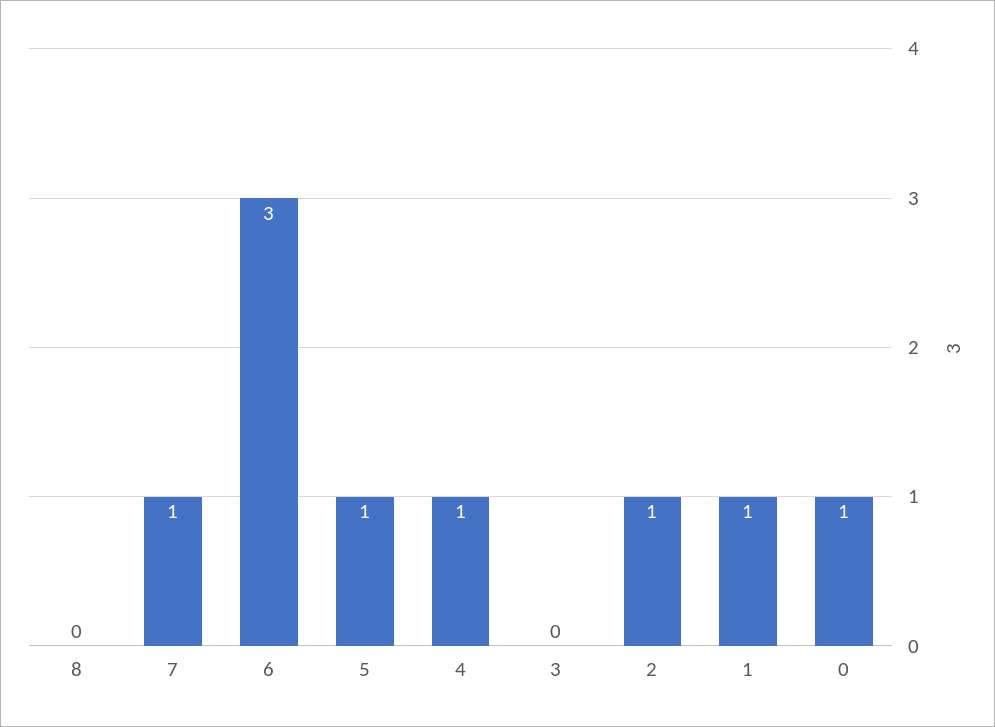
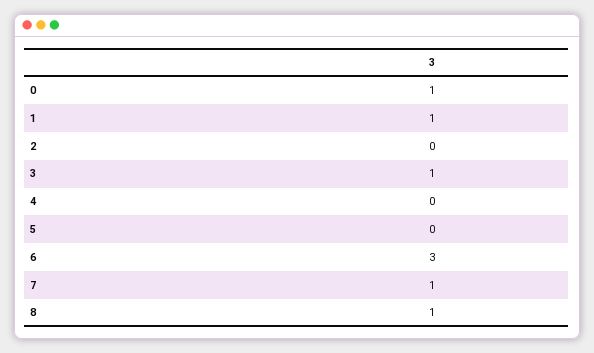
8: 0 -> 1
5: 1 -> 0
4: 1 -> 0
3: 0 -> 1
2: 1 -> 0

